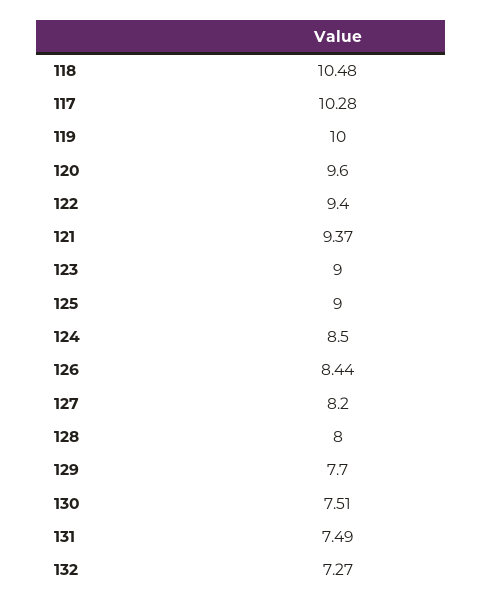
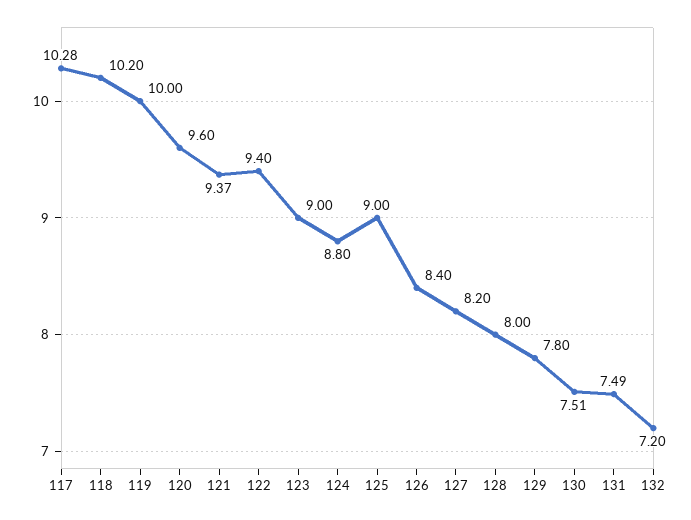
118: 10.48 -> 10.2
124: 8.5 -> 8.8
126: 8.44 -> 8.4
129: 7.7 -> 7.8
132: 7.27 -> 7.2

